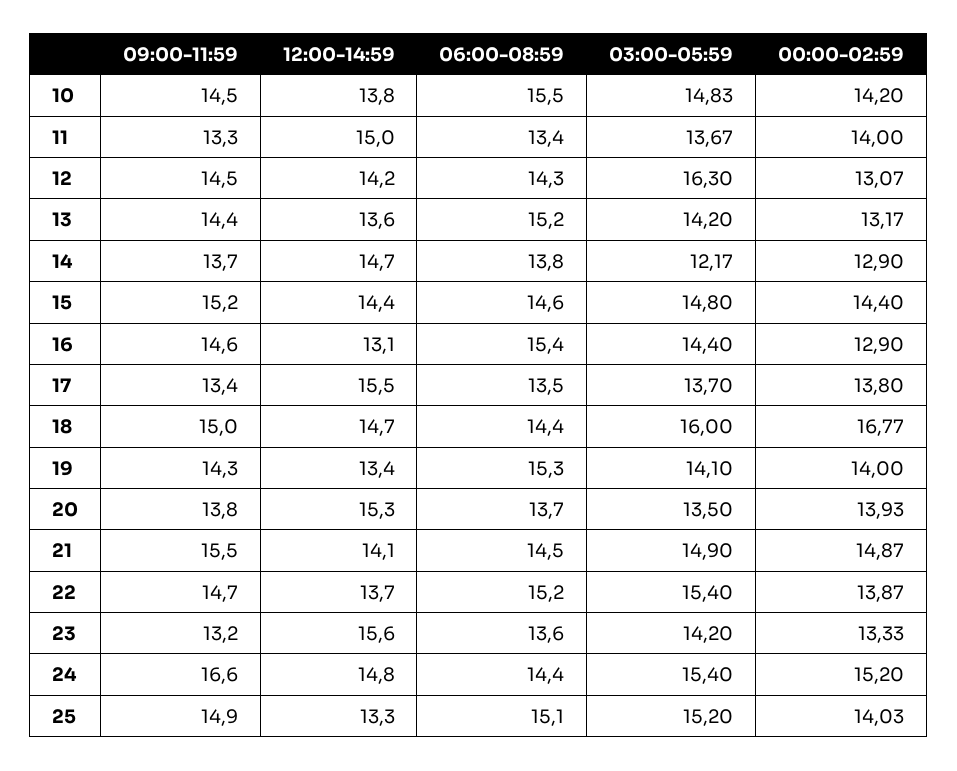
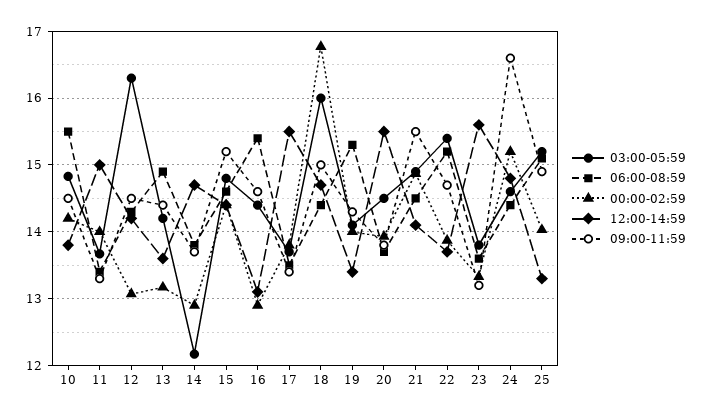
06:00-08:59, 13: 15.2 -> 14.9
12:00-14:59, 20: 15.3 -> 15.5
03:00-05:59, 20: 13.5 -> 14.5
03:00-05:59, 23: 14.2 -> 13.8
03:00-05:59, 24: 15.4 -> 14.6

